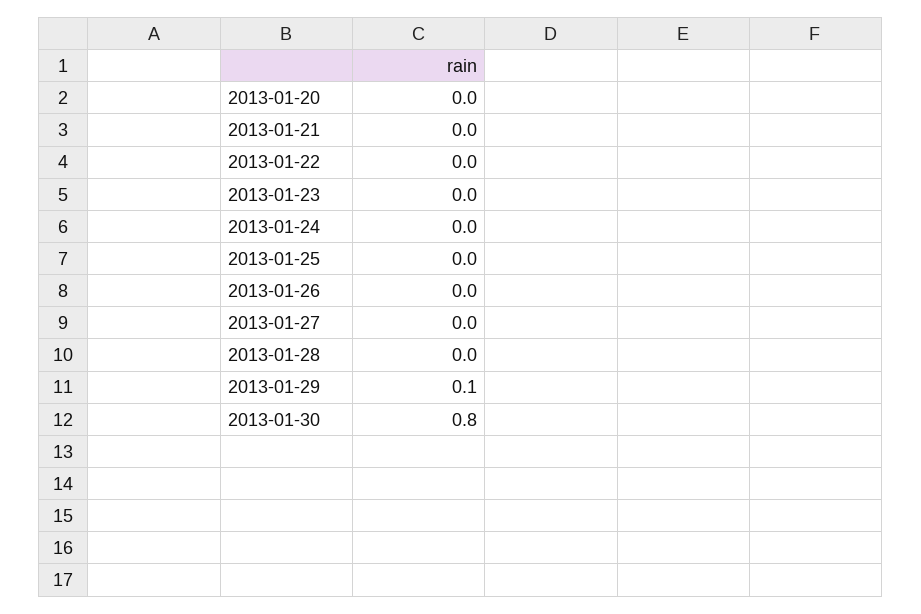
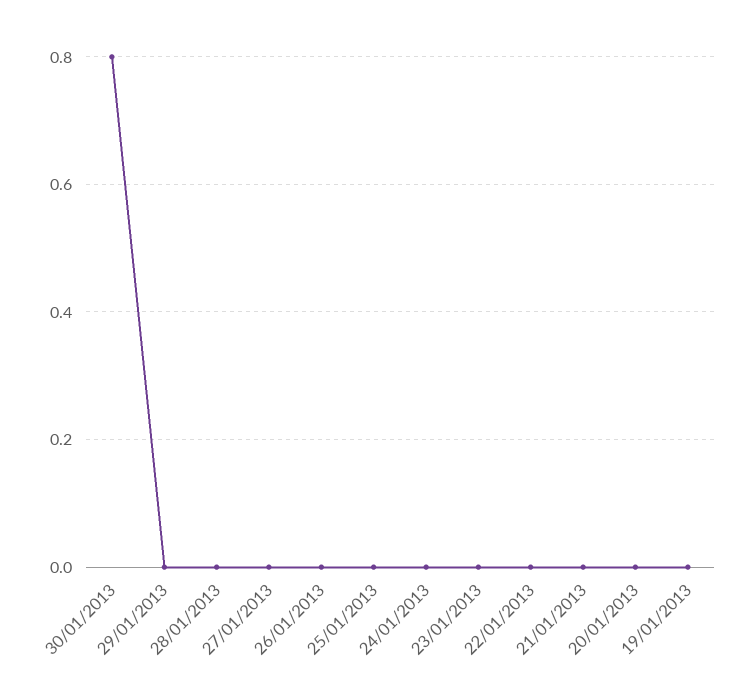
2013-01-29: 0.1 -> 0
19/01/2013: none -> 0

